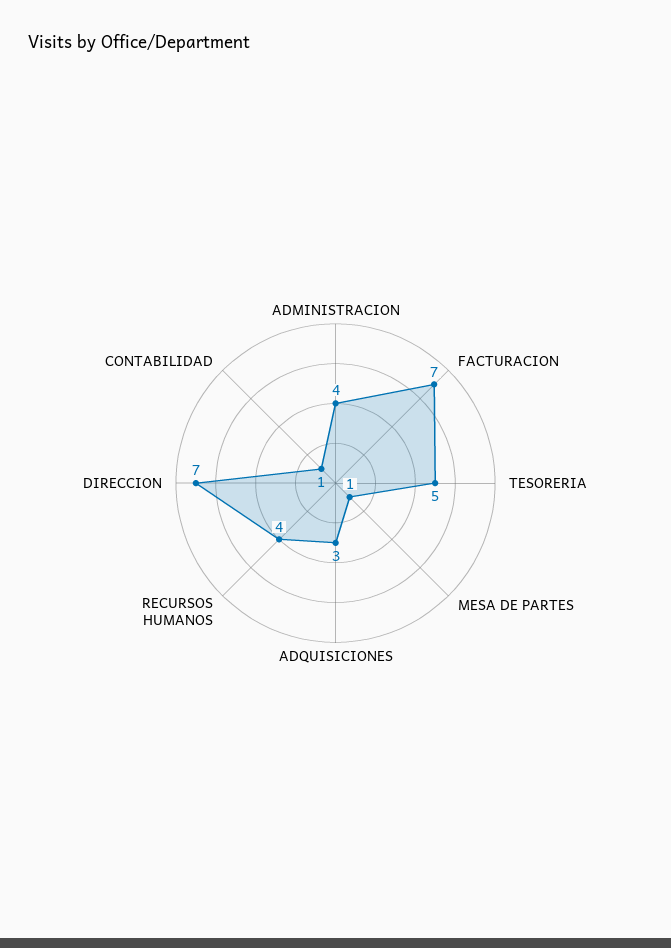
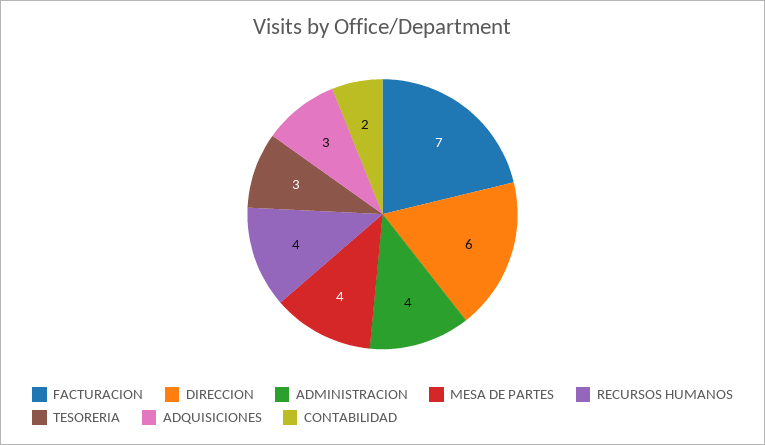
TESORERIA: 5 -> 3
MESA DE PARTES: 1 -> 4
DIRECCION: 7 -> 6
CONTABILIDAD: 1 -> 2

